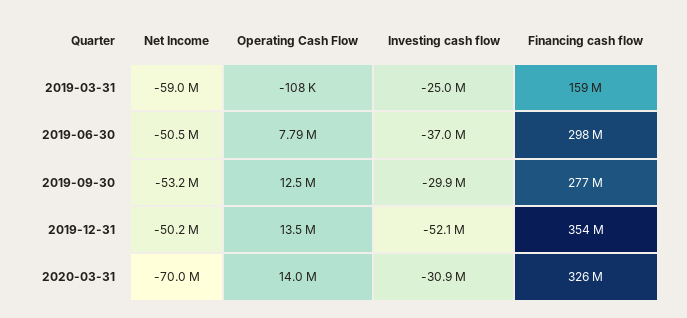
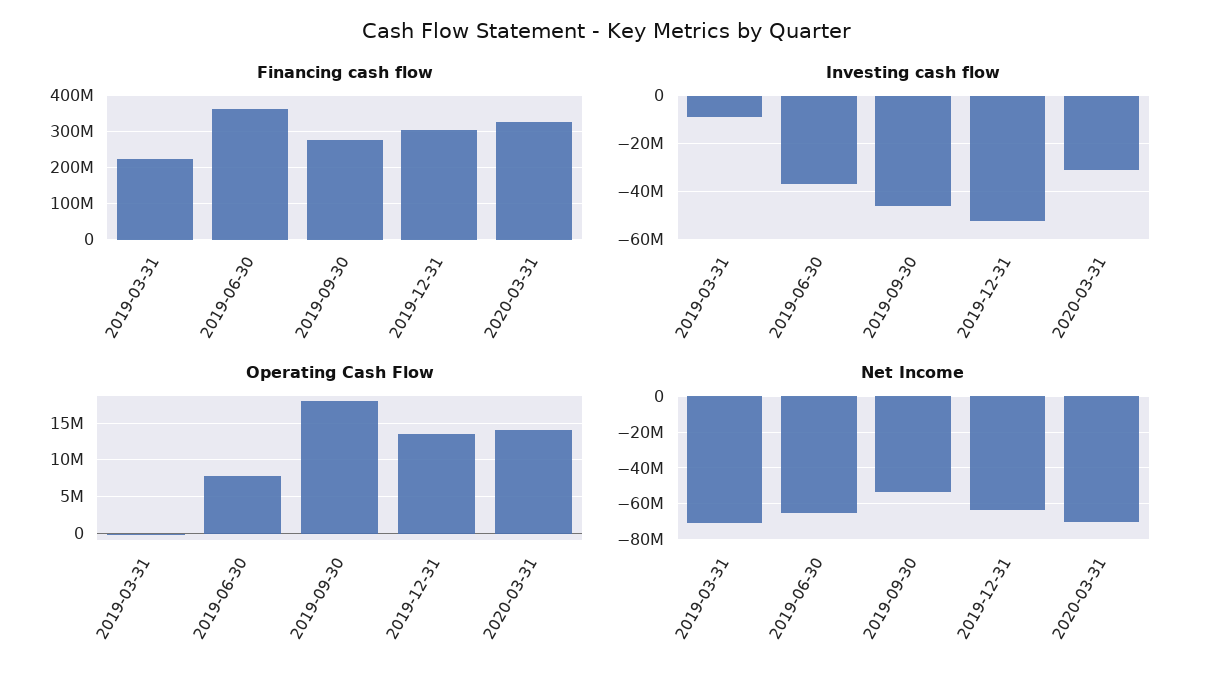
Net Income, 2019-03-31: -59000000 -> -70000000
Investing cash flow, 2019-03-31: -25000000 -> -10000000
Financing cash flow, 2019-03-31: 159000000 -> 220000000
Net Income, 2019-06-30: -50500000 -> -65000000
Financing cash flow, 2019-06-30: 298000000 -> 360000000
Operating Cash Flow, 2019-09-30: 12500000 -> 18000000
Investing cash flow, 2019-09-30: -29900000 -> -45000000
Net Income, 2019-12-31: -50200000 -> -65000000
Financing cash flow, 2019-12-31: 354000000 -> 300000000

